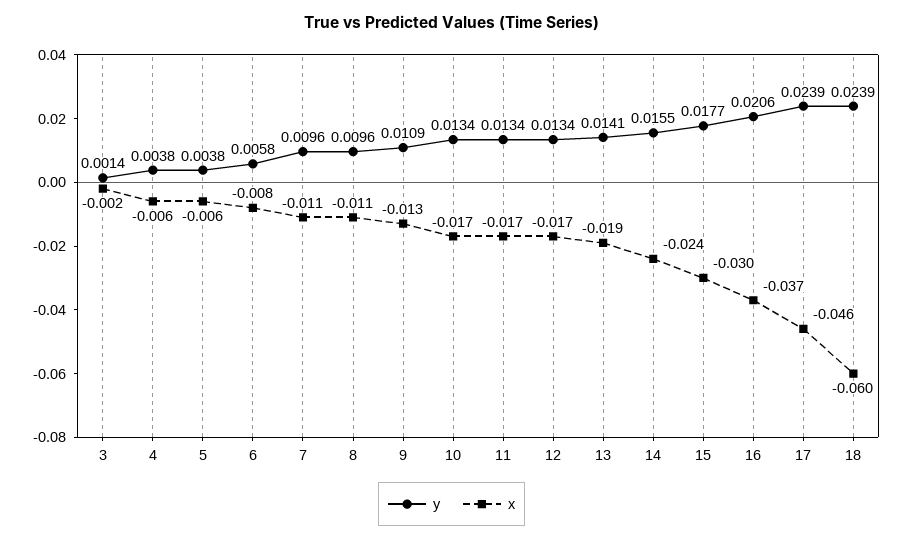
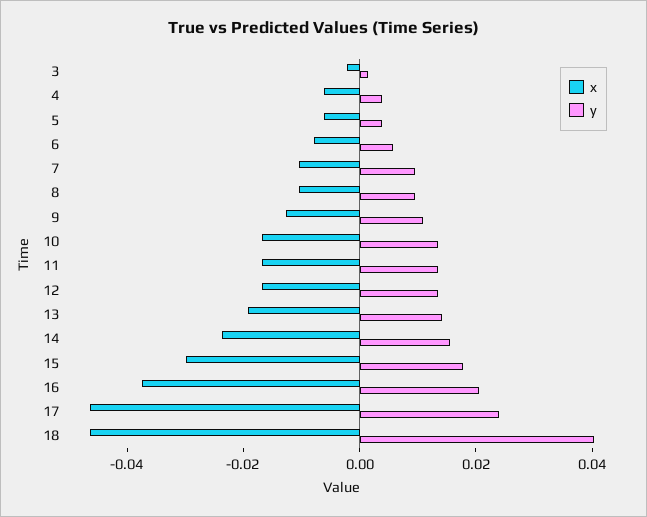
y, 18: 0.0239 -> 0.04
x, 18: -0.06 -> -0.045

